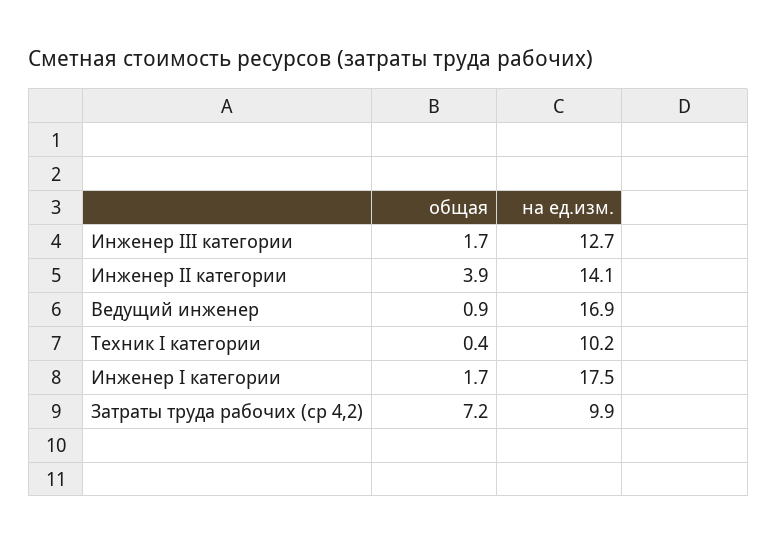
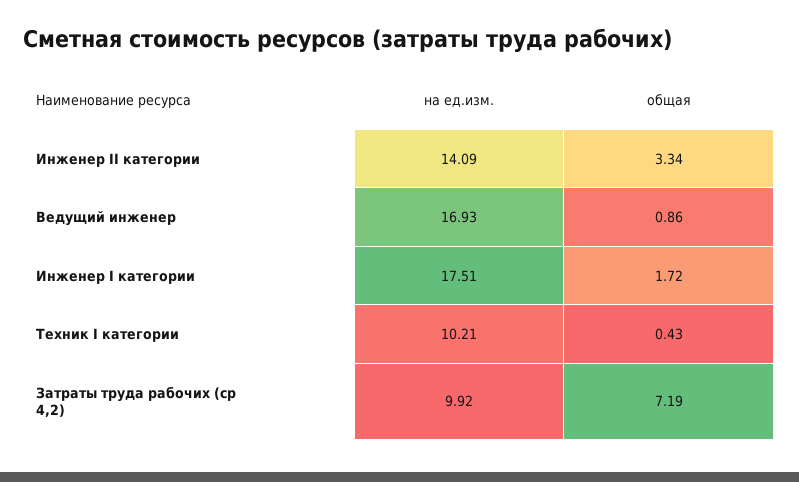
общая, Инженер III категории: 1.7 -> none
на ед.изм., Инженер III категории: 12.7 -> none
общая, Инженер II категории: 3.9 -> 3.34

